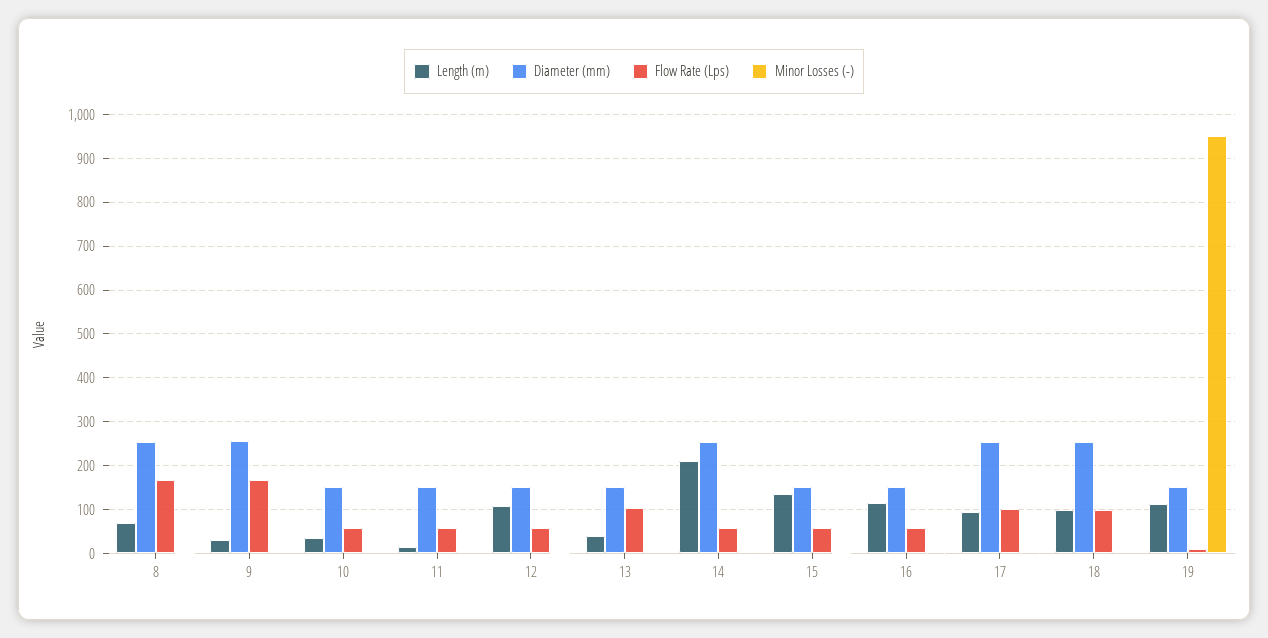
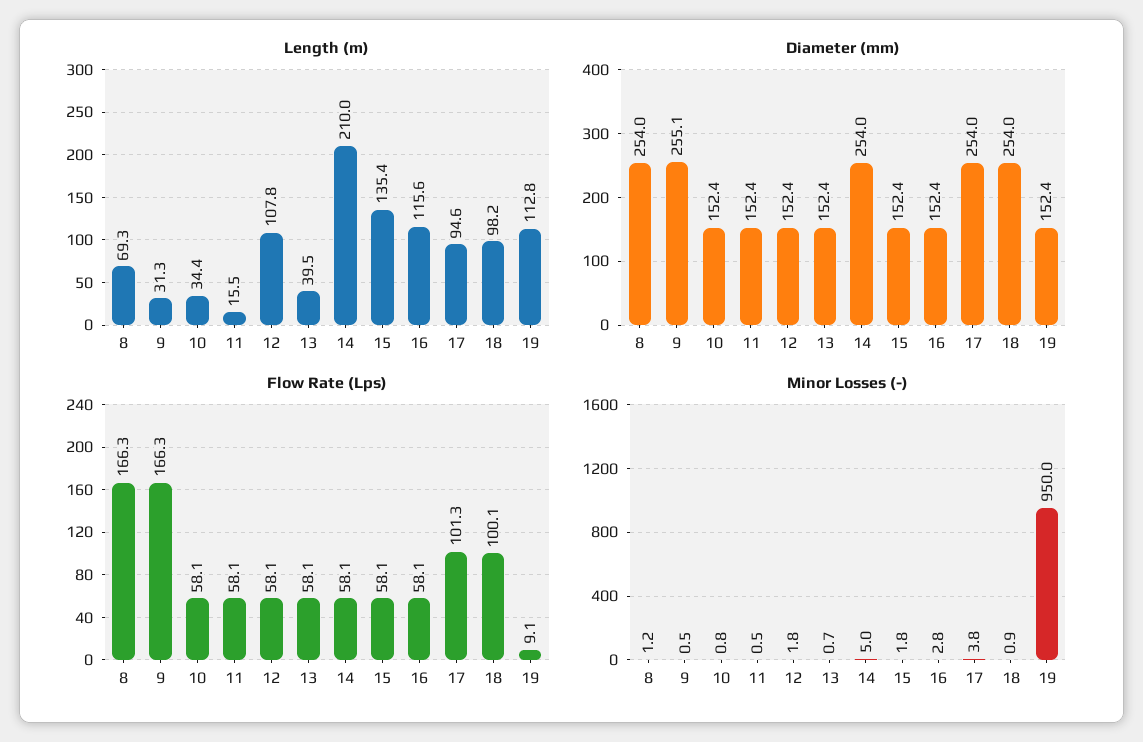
Flow Rate (Lps), 13: 100 -> 58.1

